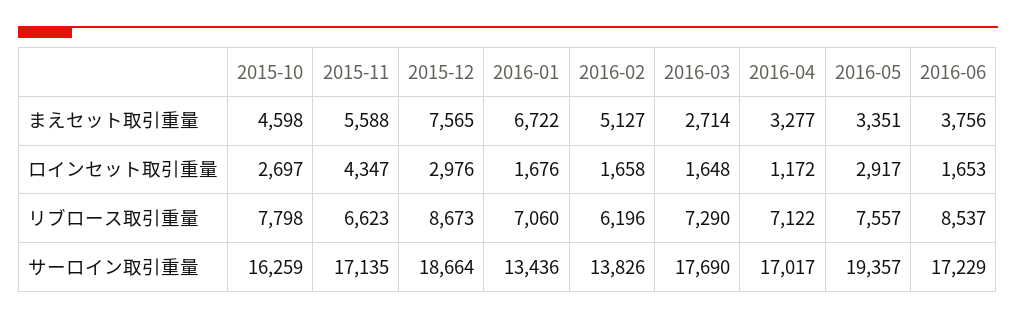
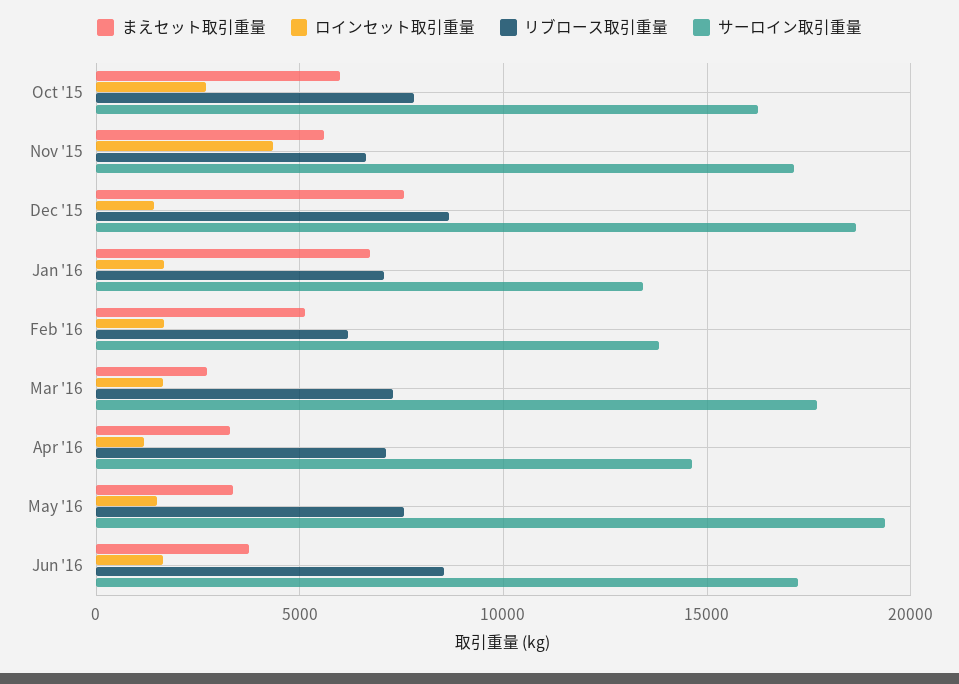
まえセット取引重量, 2015-10: 4598 -> 6000
ロインセット取引重量, 2015-12: 2976 -> 1500
ロインセット取引重量, 2016-05: 2917 -> 1500
サーロイン取引重量, 2016-04: 17017 -> 14500

